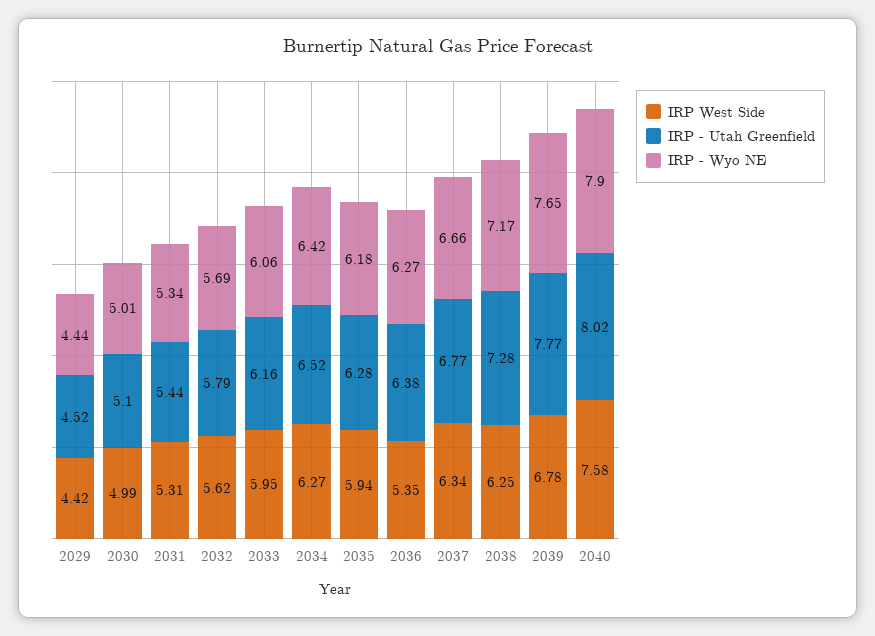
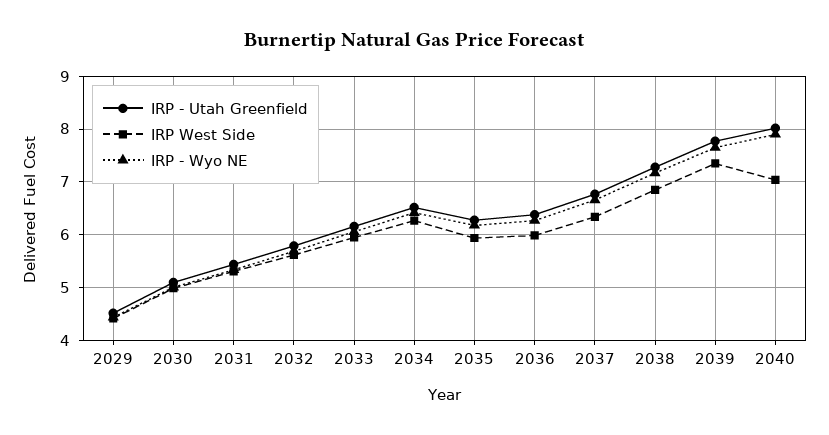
IRP West Side, 2036: 5.35 -> 6
IRP West Side, 2038: 6.25 -> 6.8
IRP West Side, 2039: 6.78 -> 7.4
IRP West Side, 2040: 7.58 -> 7

